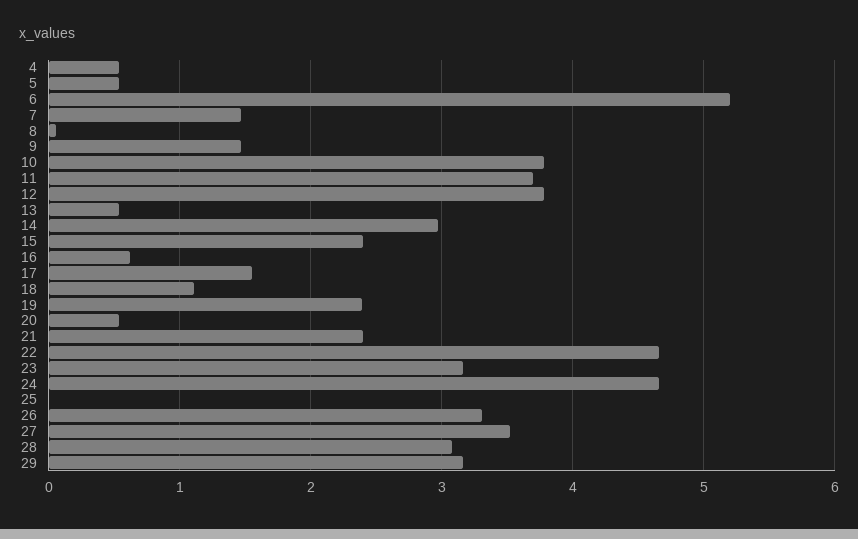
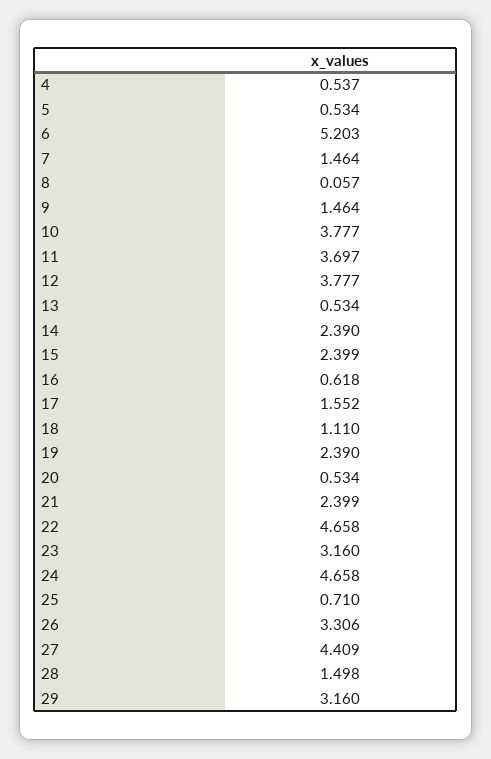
14: 3 -> 2.39
25: 0 -> 0.71
27: 3.5 -> 4.409
28: 3.1 -> 1.498

